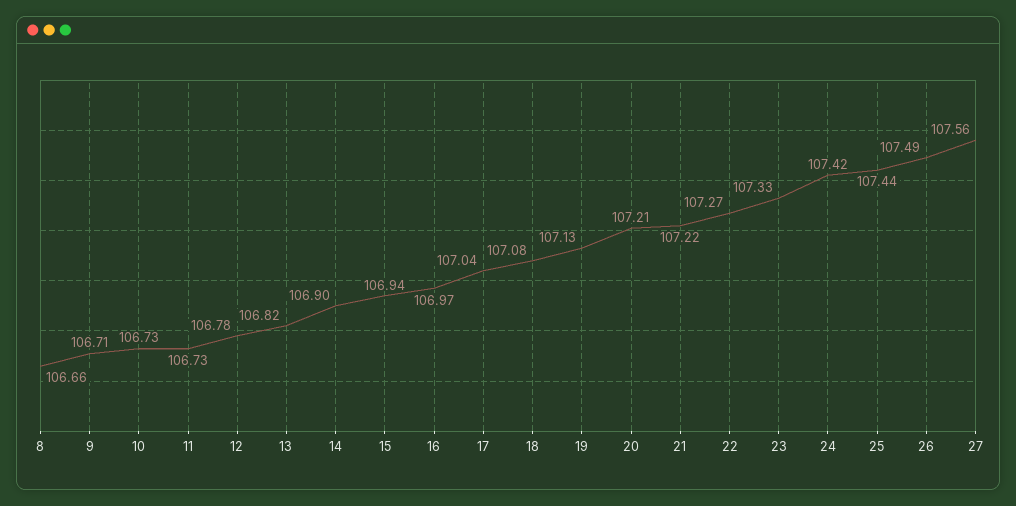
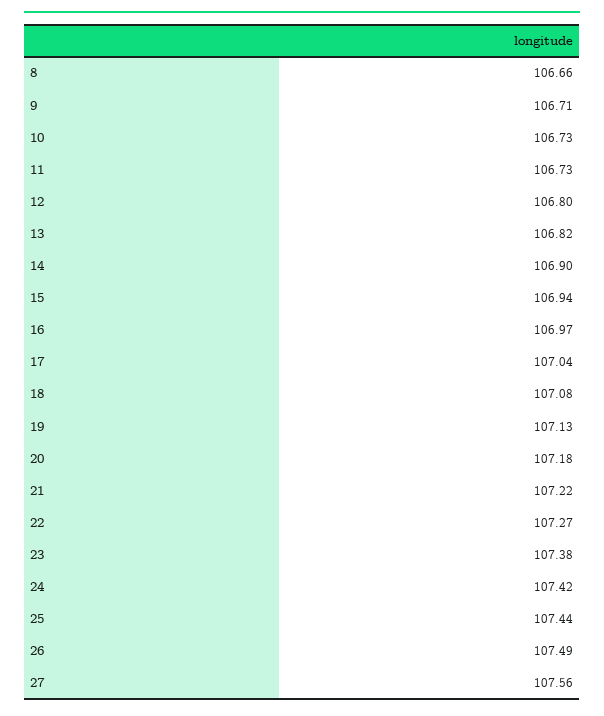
12: 106.78 -> 106.8
20: 107.21 -> 107.18
23: 107.33 -> 107.38

